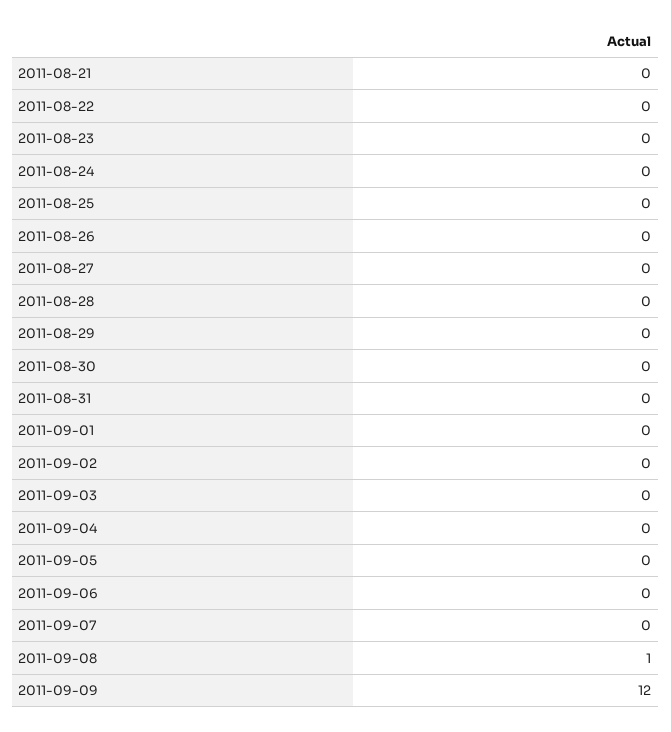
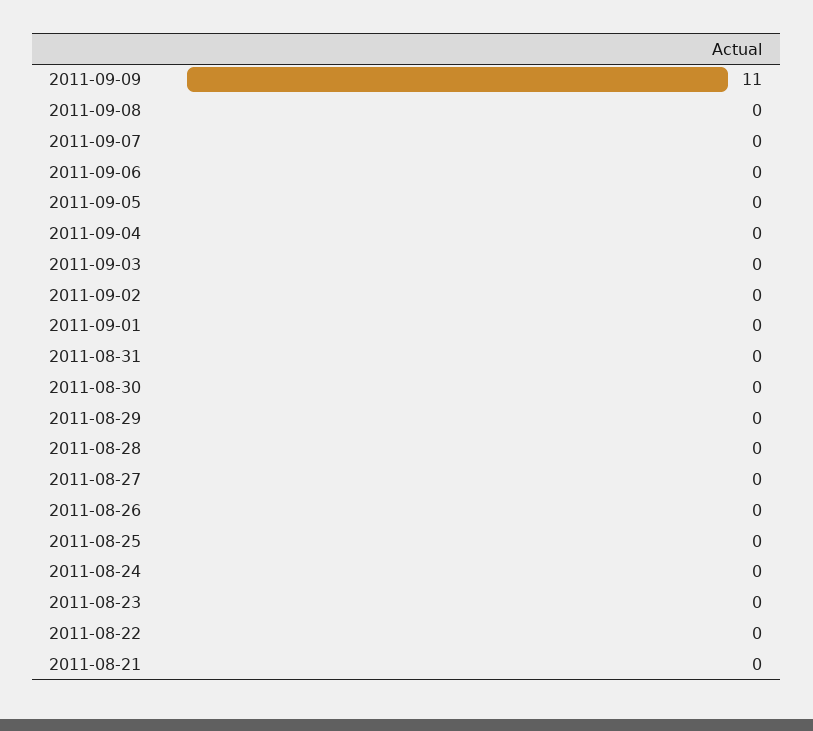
2011-09-08: 1 -> 0
2011-09-09: 12 -> 11

